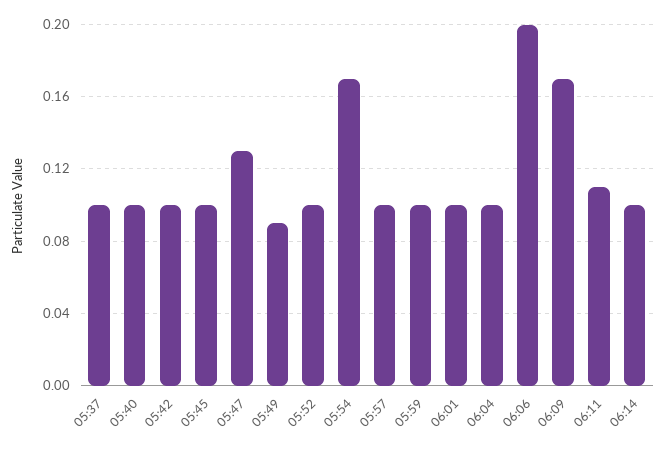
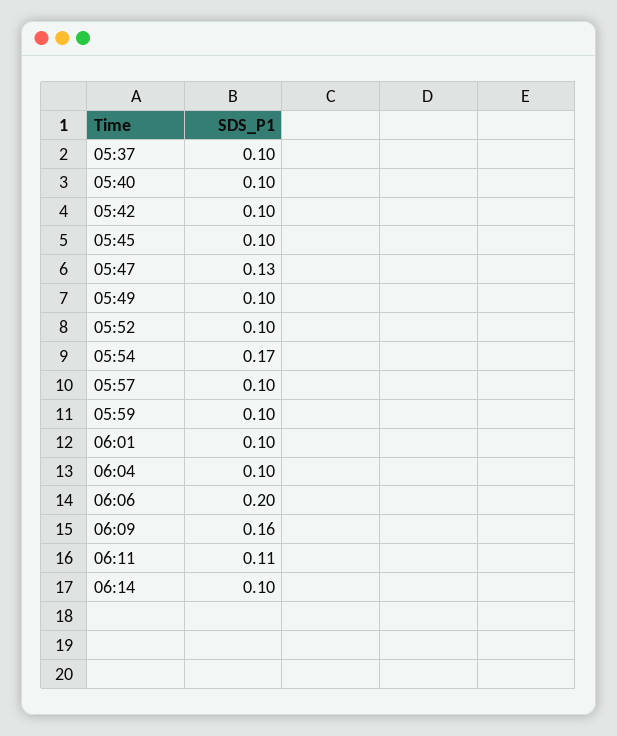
05:49: 0.09 -> 0.1
06:09: 0.17 -> 0.16

